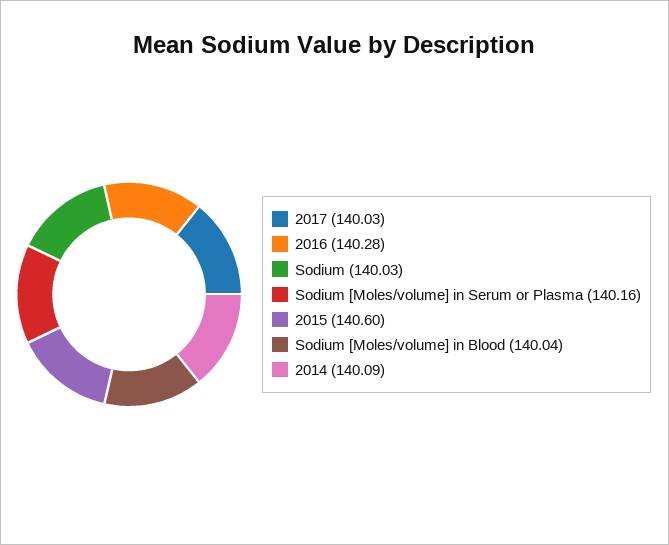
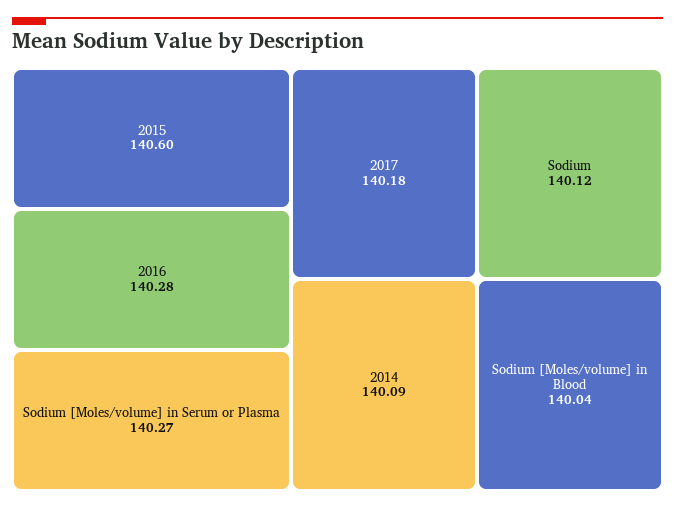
2017: 140.03 -> 140.18
Sodium: 140.03 -> 140.12
Sodium [Moles/volume] in Serum or Plasma: 140.16 -> 140.27

